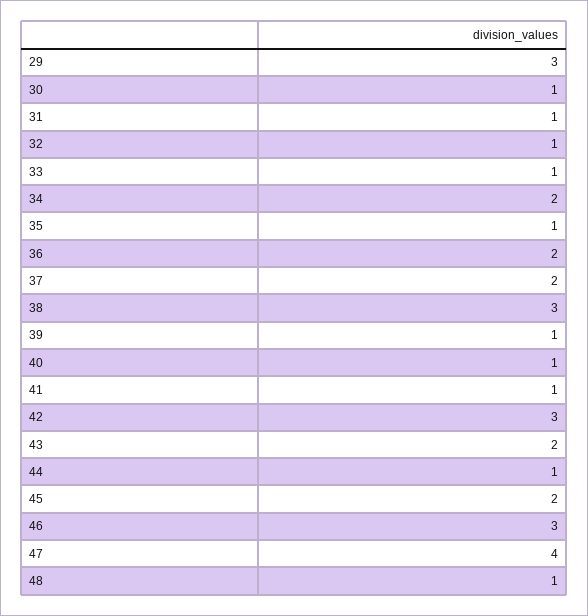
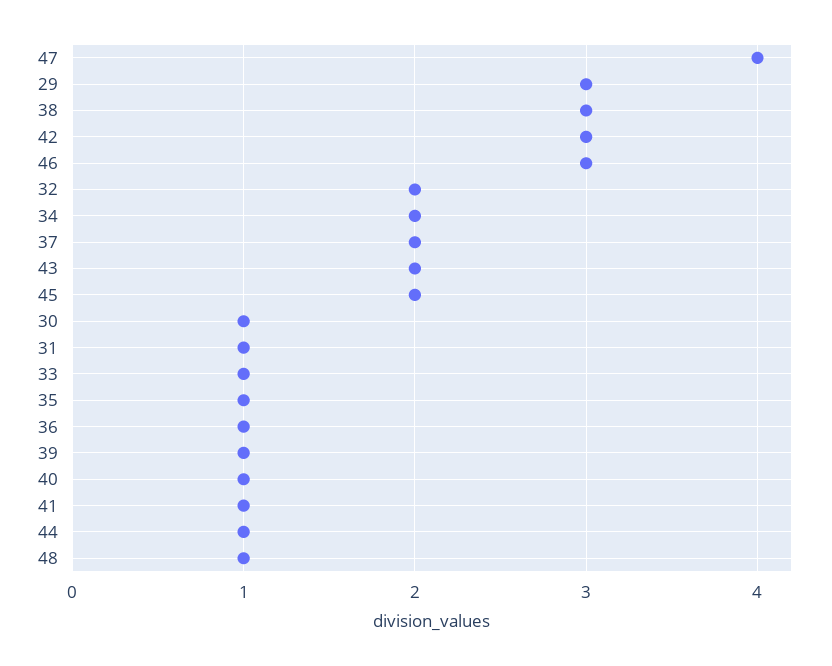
32: 1 -> 2
36: 2 -> 1

